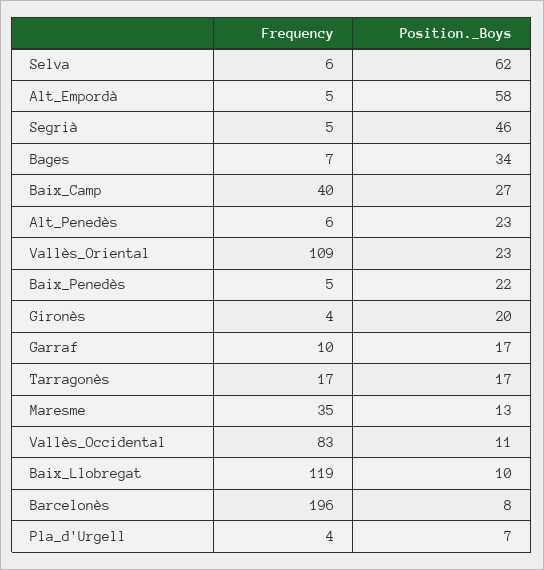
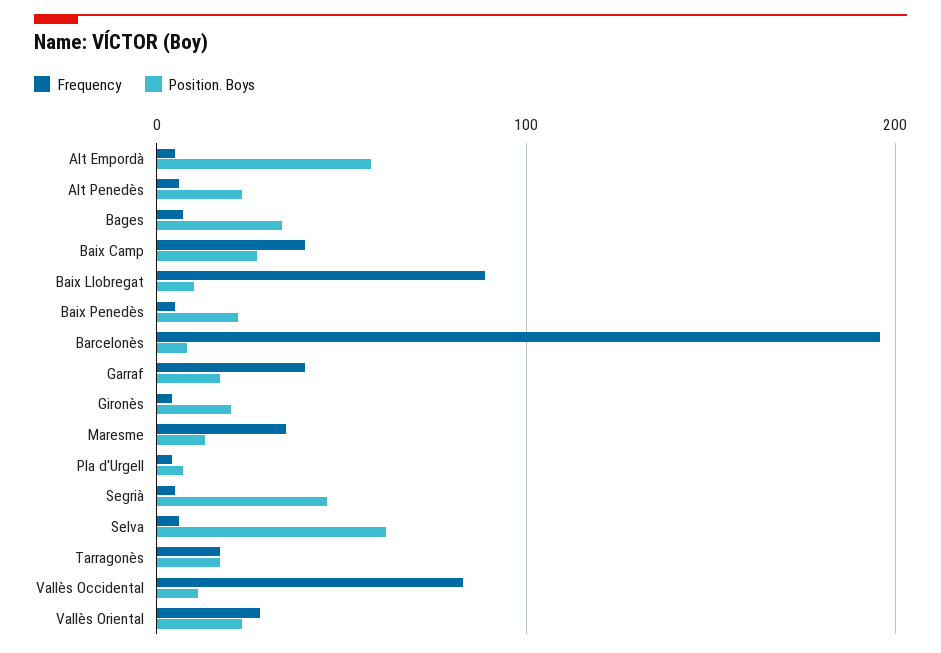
Frequency, Vallès_Oriental: 109 -> 30
Frequency, Garraf: 10 -> 40
Frequency, Baix_Llobregat: 119 -> 90

